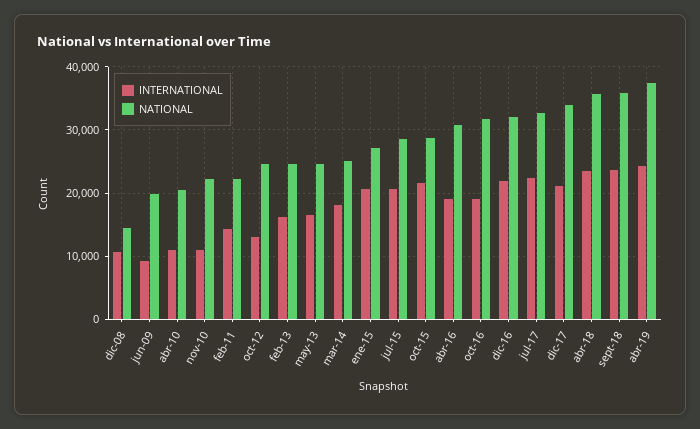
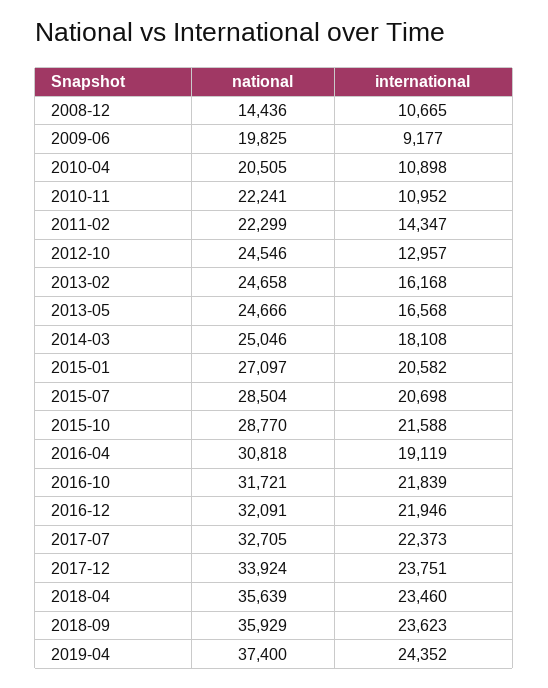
INTERNATIONAL, oct-16: 19000 -> 21839
INTERNATIONAL, dic-17: 21000 -> 23751

